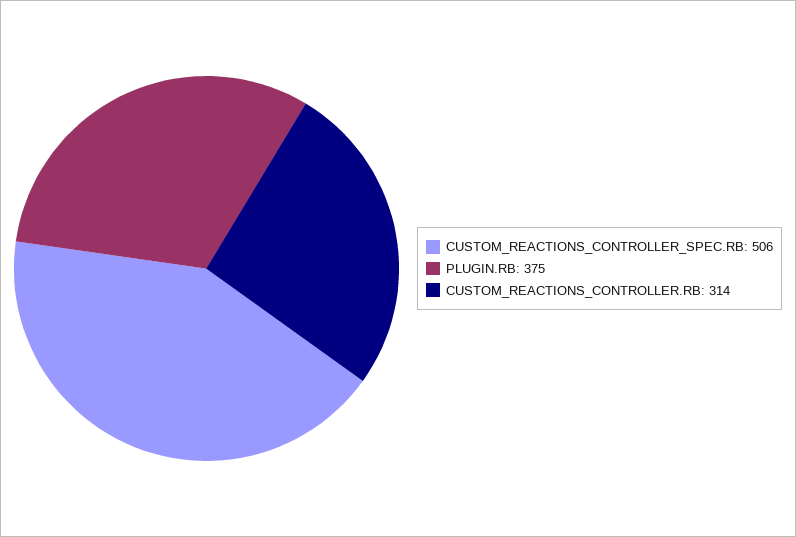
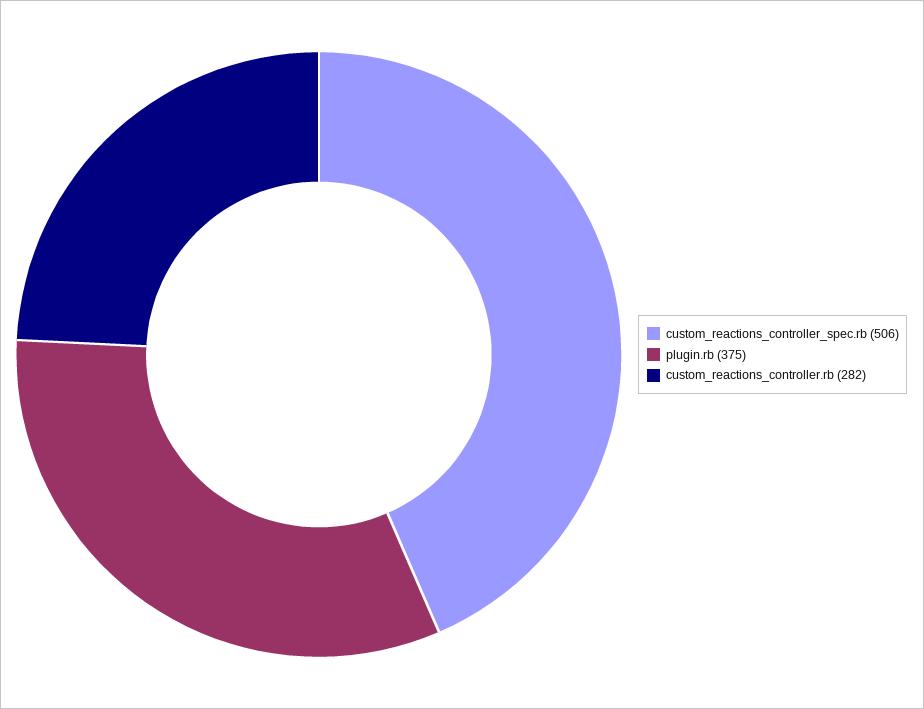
CUSTOM_REACTIONS_CONTROLLER.RB: 314 -> 282

